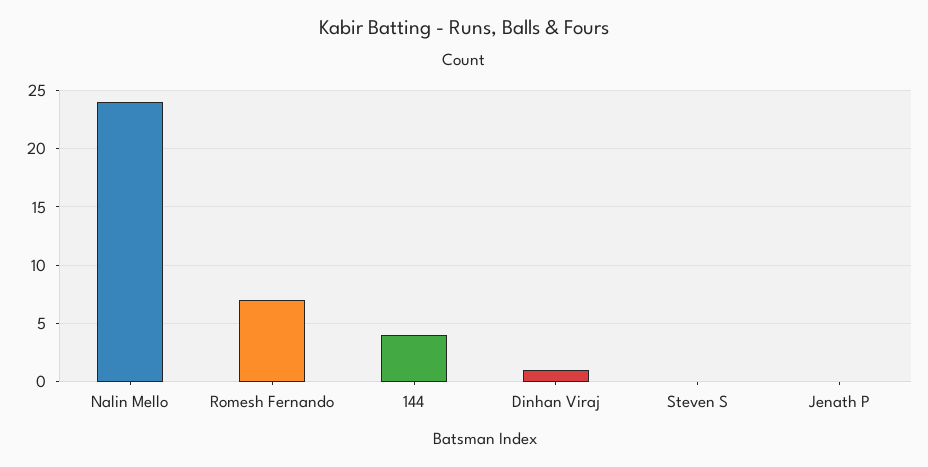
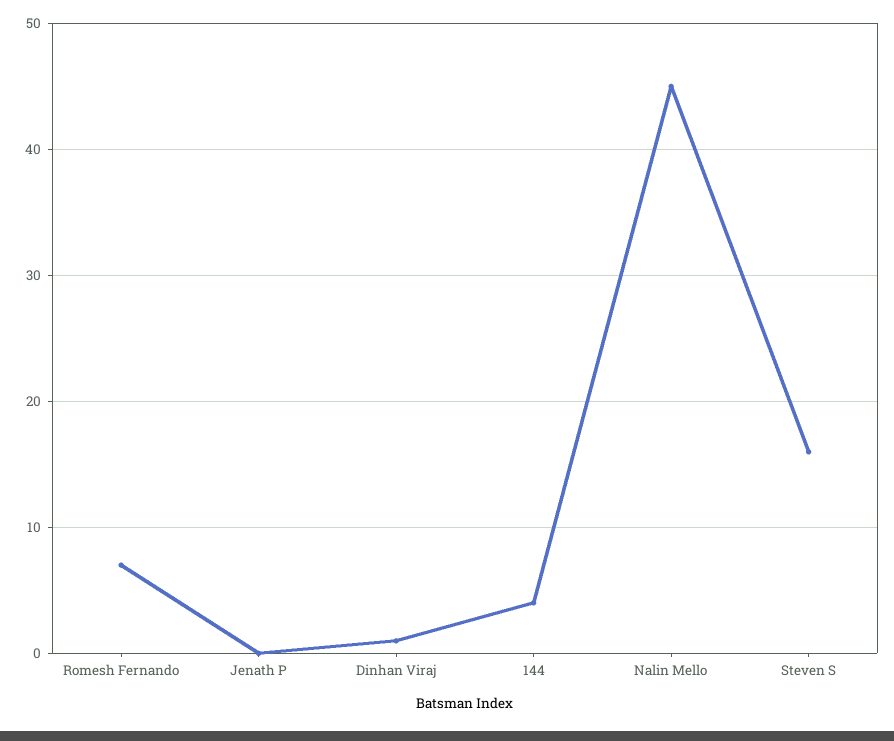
Nalin Mello: 24 -> 45
Steven S: 0 -> 16

